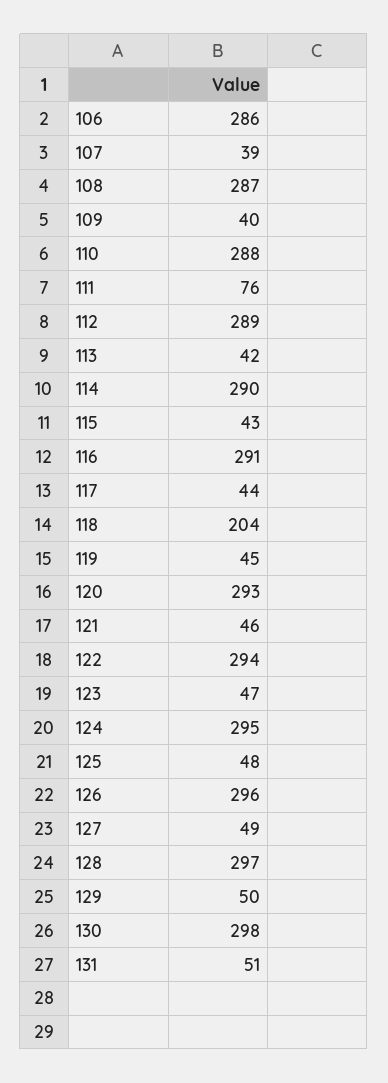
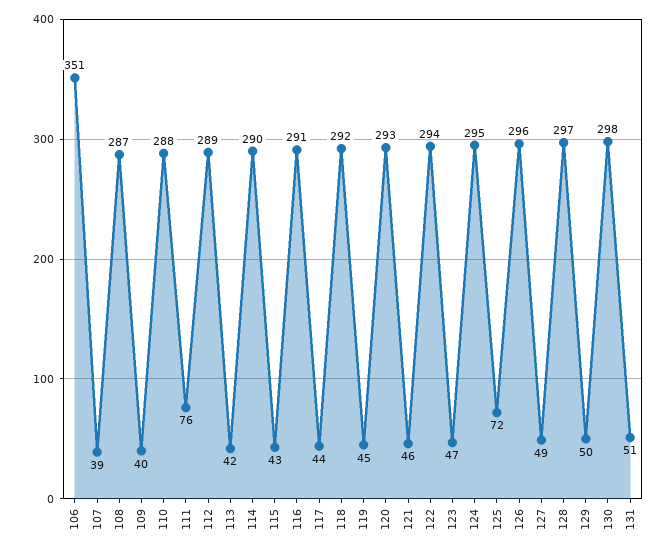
106: 286 -> 351
118: 204 -> 292
125: 48 -> 72

